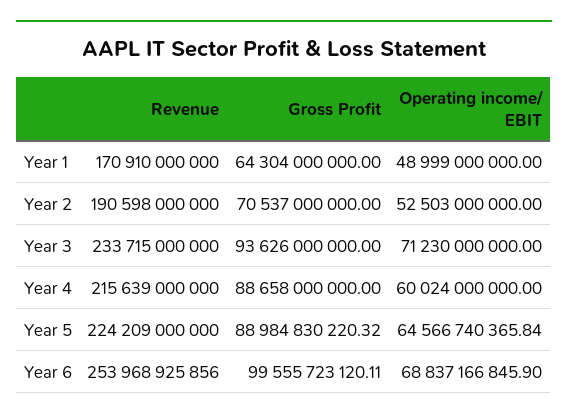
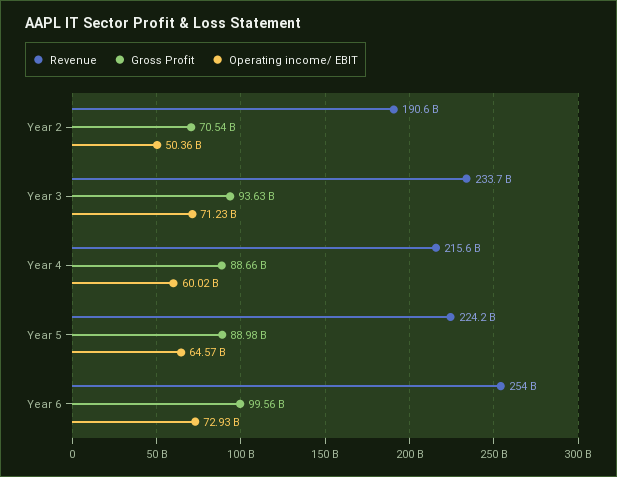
Revenue, Year 1: 170910000000 -> none
Gross Profit, Year 1: 64304000000 -> none
Operating income/ EBIT, Year 1: 48999000000 -> none
Operating income/ EBIT, Year 2: 52503000000 -> 50360000000
Operating income/ EBIT, Year 6: 68837166845.9 -> 72930000000

